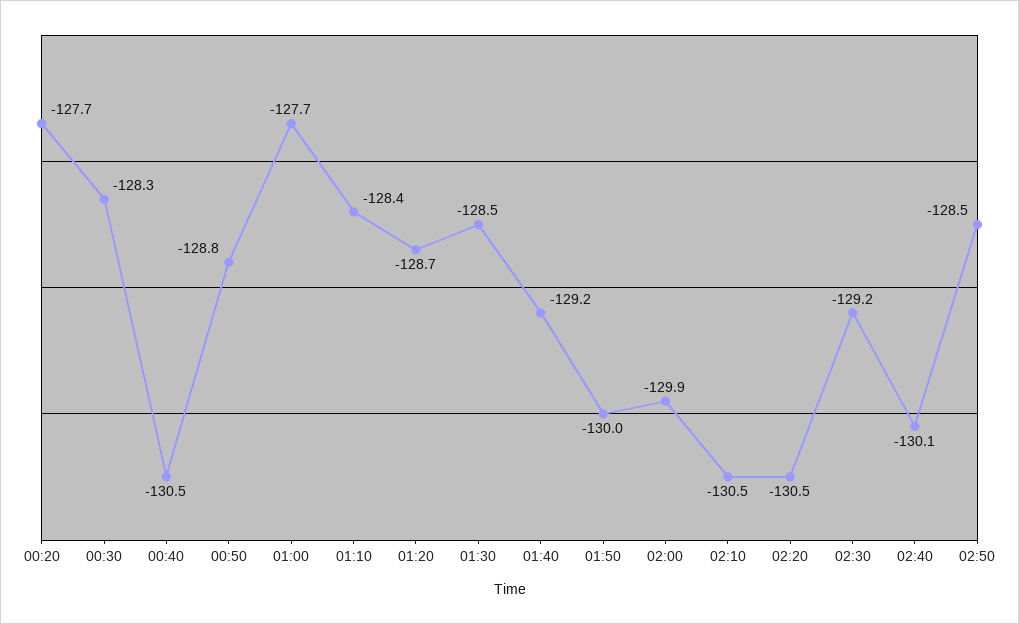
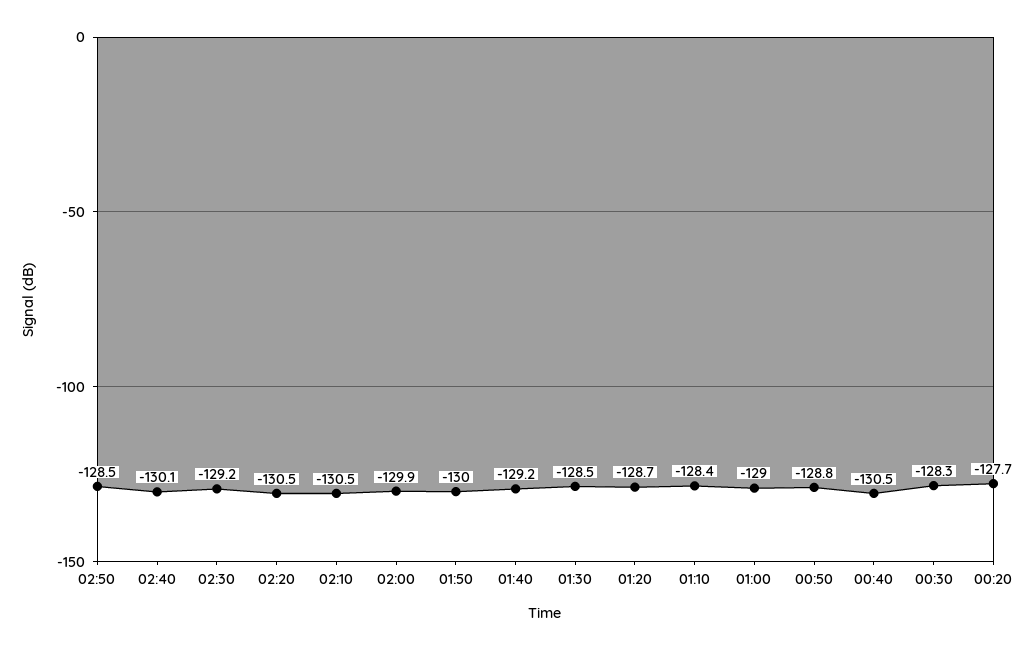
01:00: -127.7 -> -129

